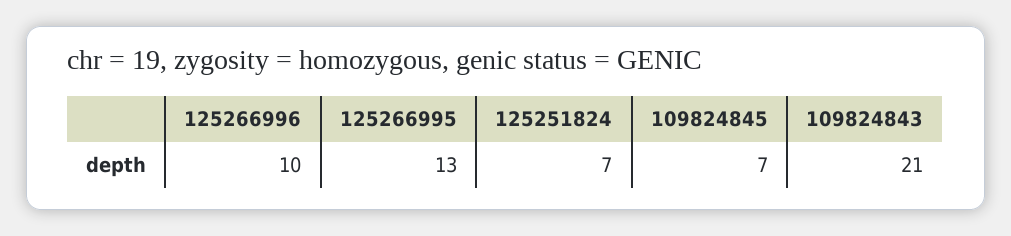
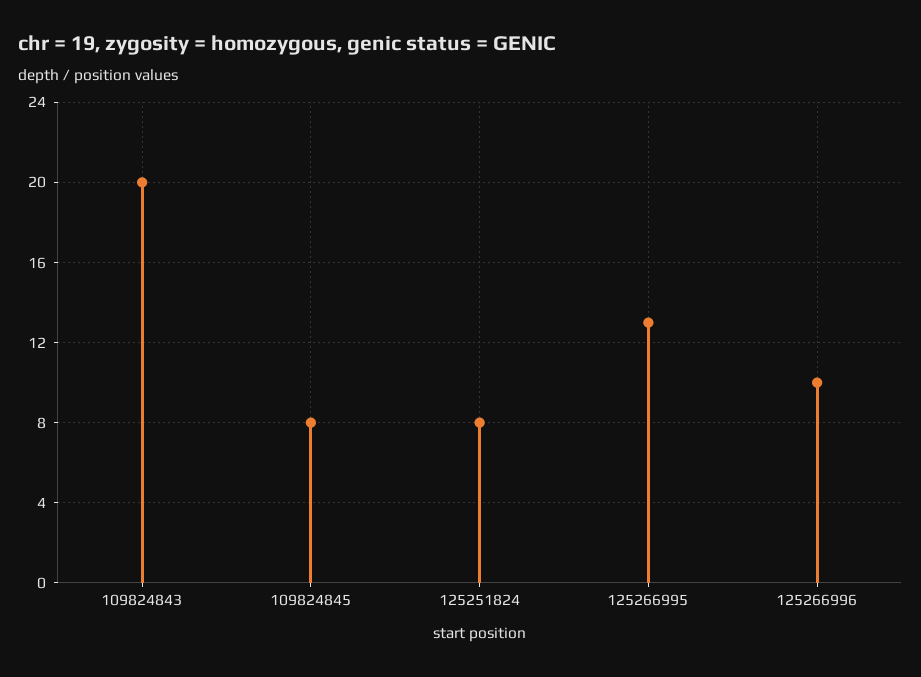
125251824: 7 -> 8
109824845: 7 -> 8
109824843: 21 -> 20

